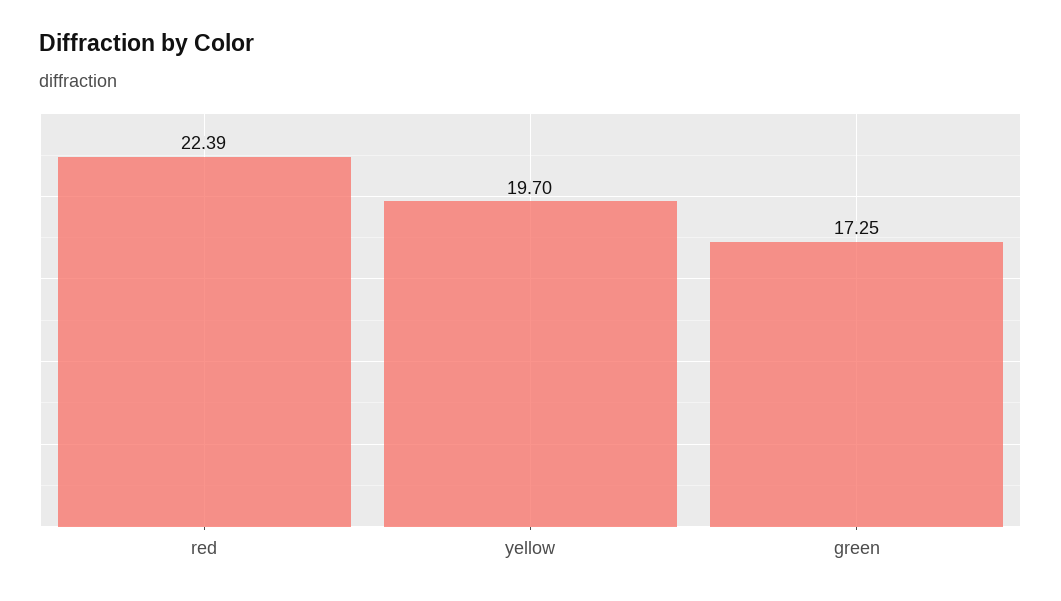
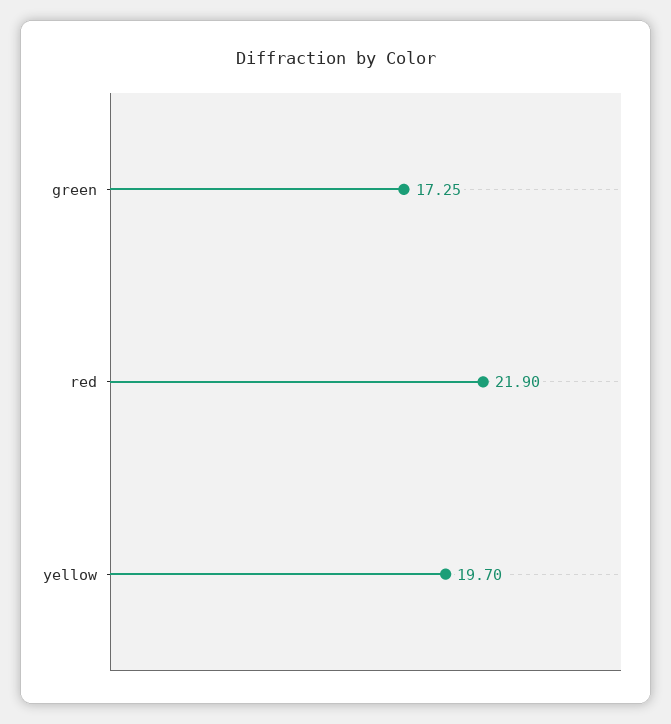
red: 22.39 -> 21.9

